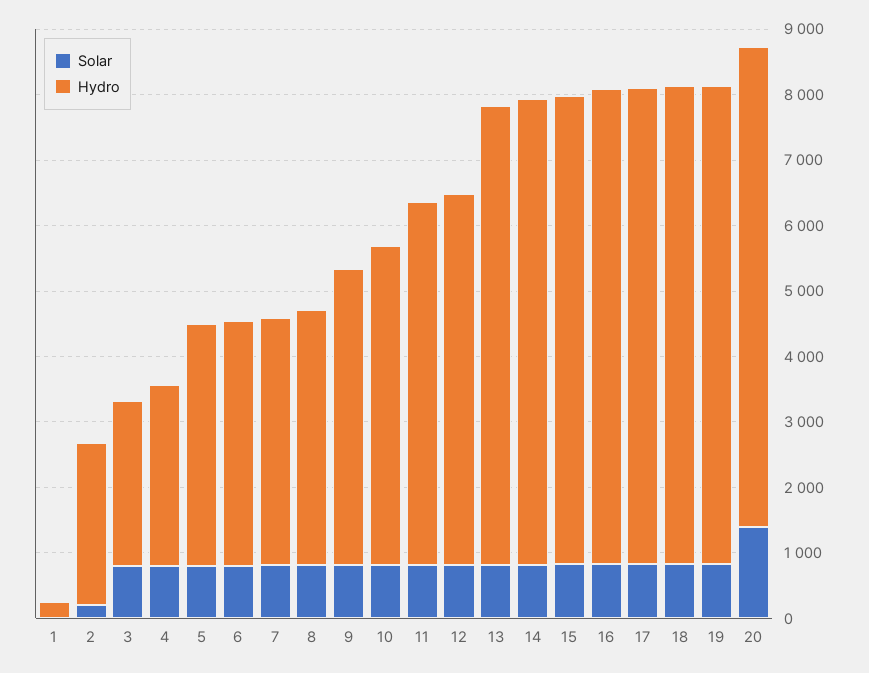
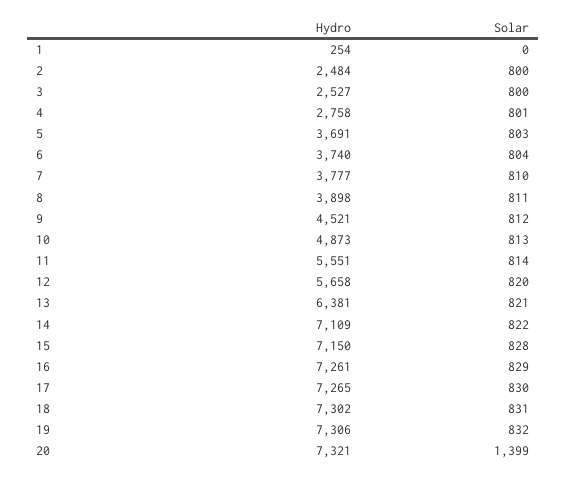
Solar, 2: 200 -> 800
Hydro, 13: 7000 -> 6381

